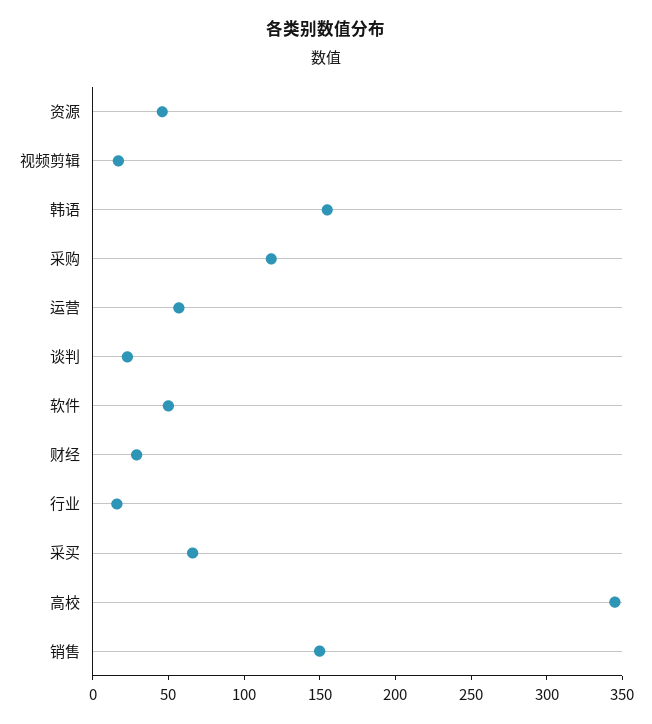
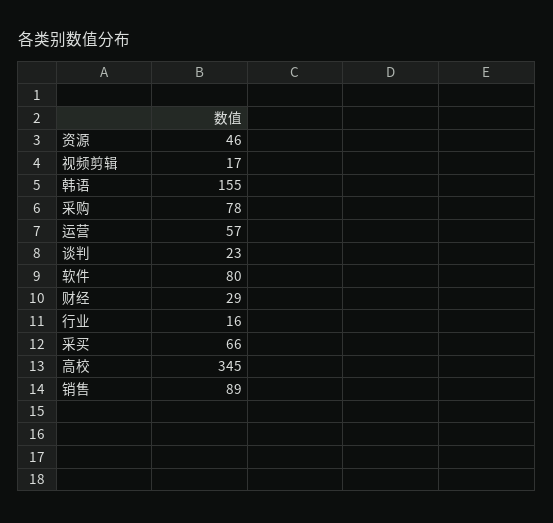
采购: 120 -> 78
软件: 50 -> 80
销售: 150 -> 89

